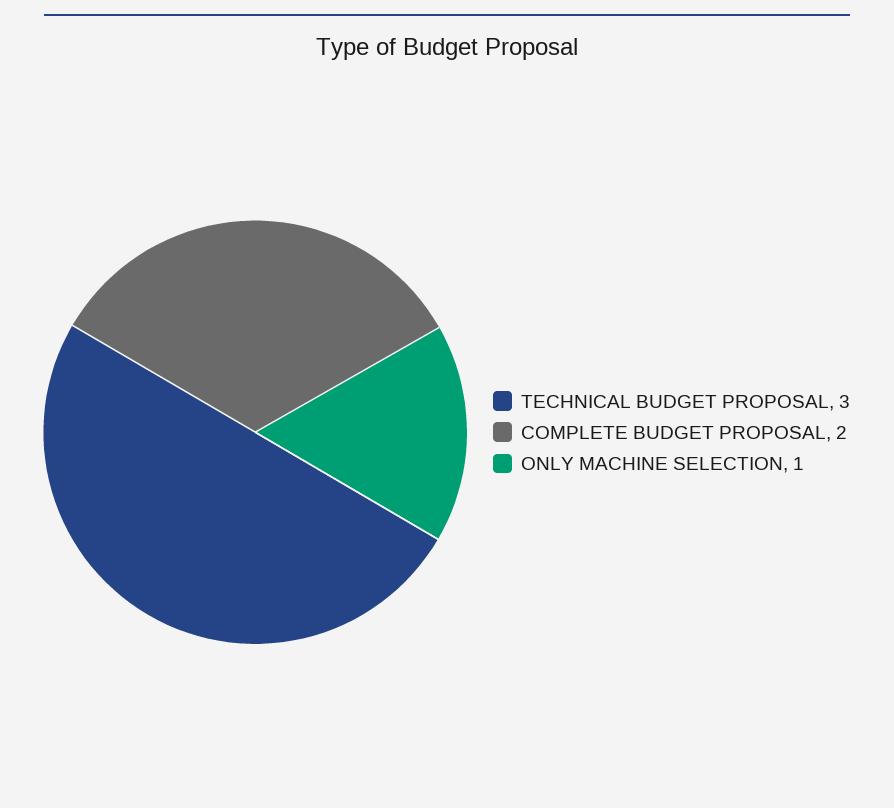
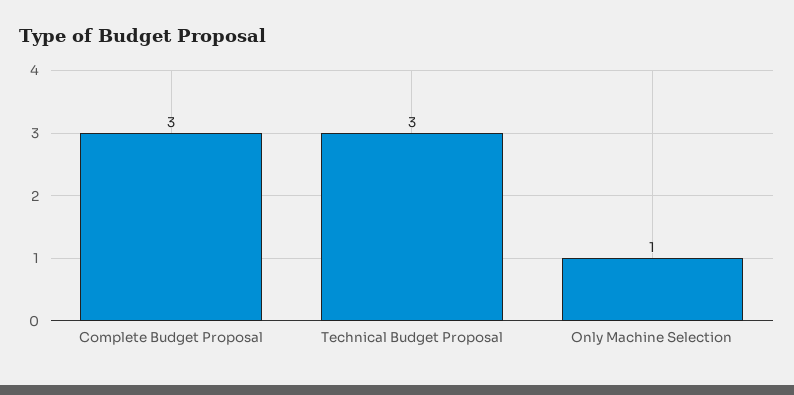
COMPLETE BUDGET PROPOSAL: 2 -> 3

